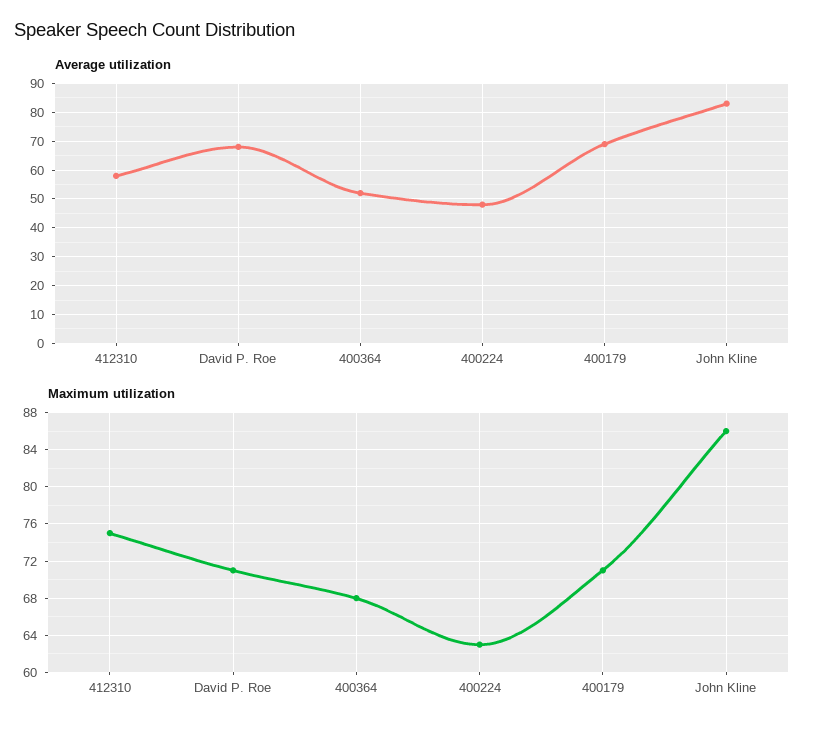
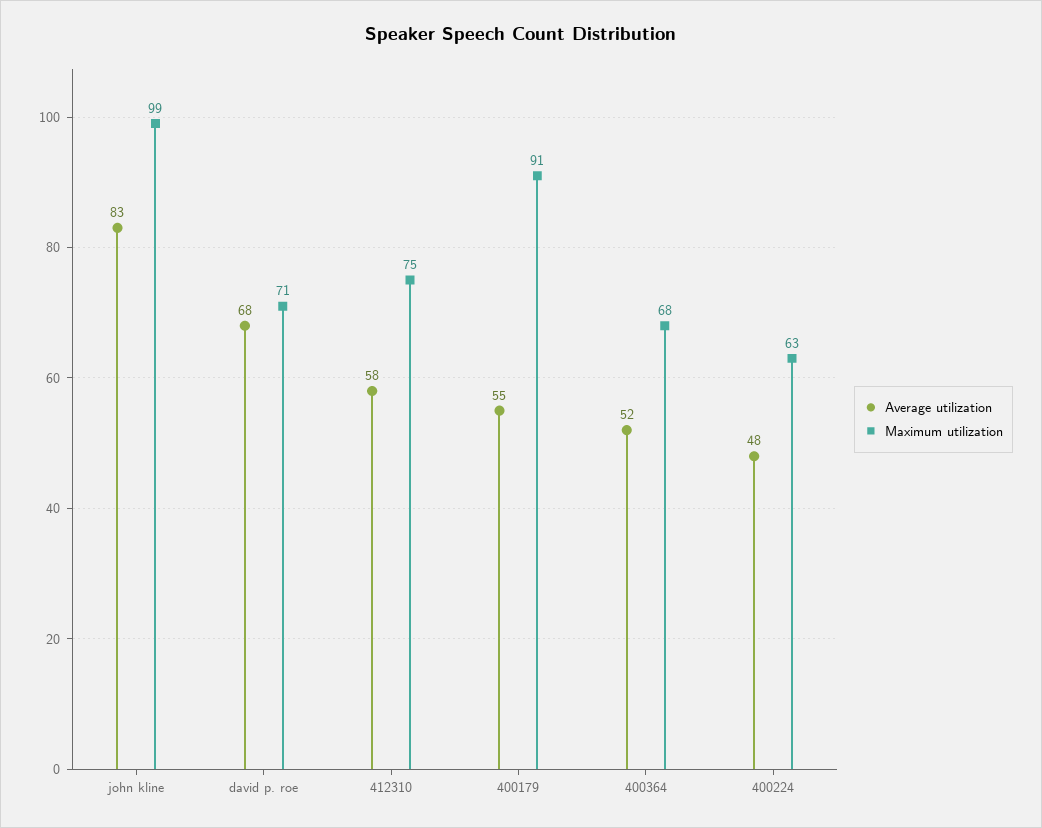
Average utilization, 400179: 70 -> 55
Maximum utilization, 400179: 71 -> 91
Maximum utilization, John Kline: 86 -> 99

